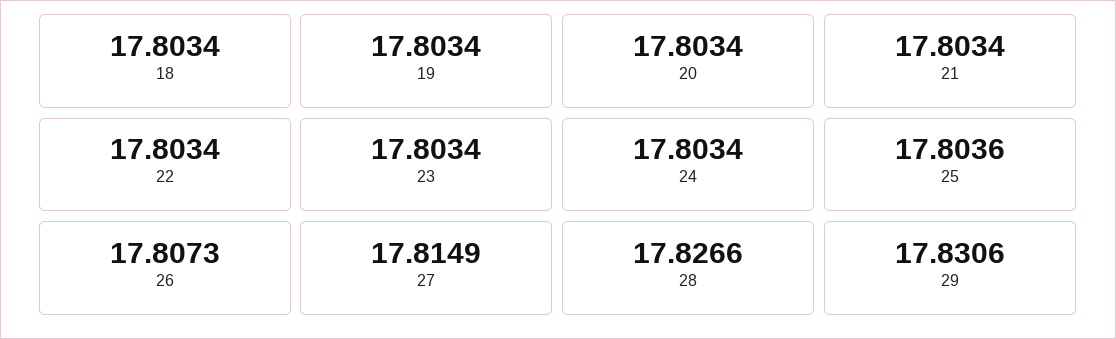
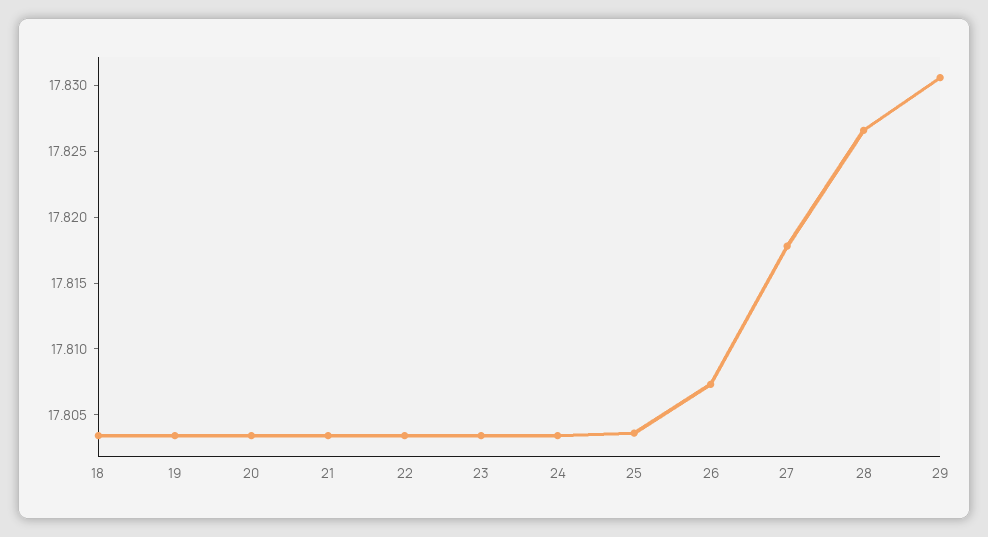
27: 17.8149 -> 17.818

